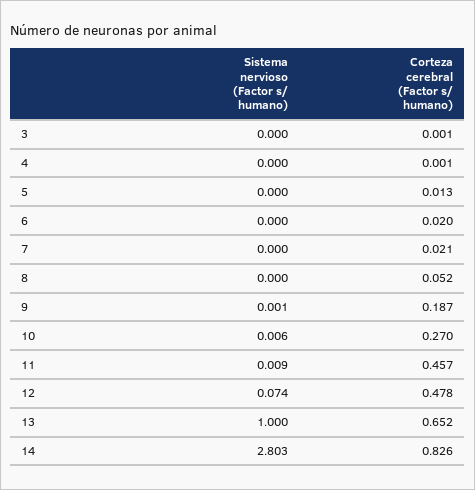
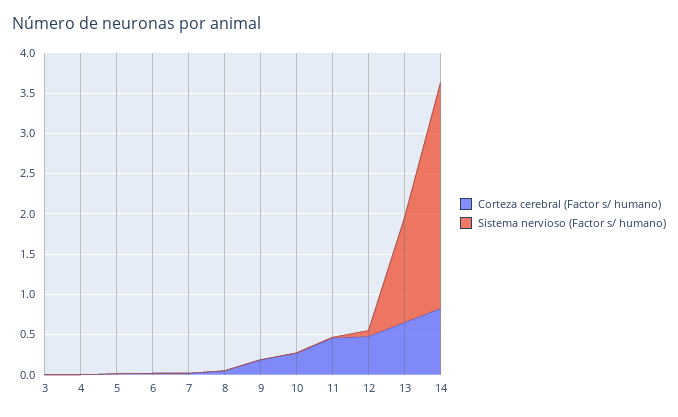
Sistema nervioso (Factor s/ humano), 13: 1 -> 1.3

